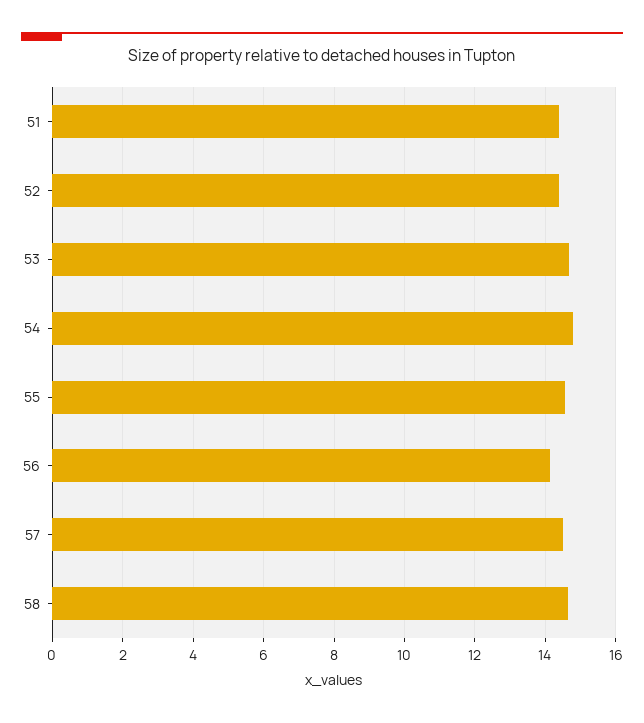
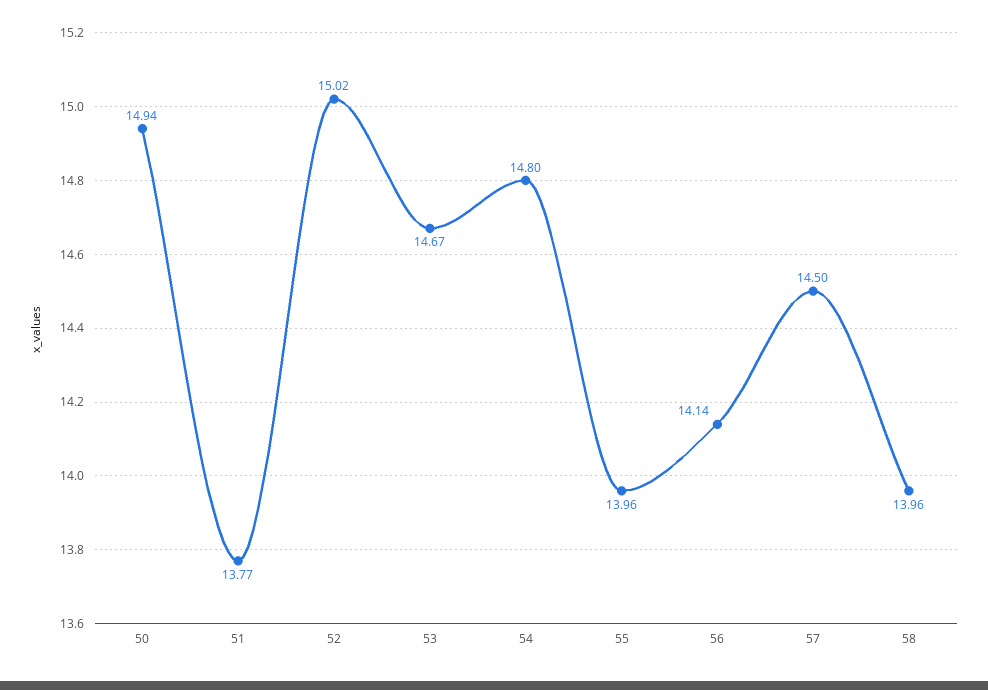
51: 14.4 -> 13.77
52: 14.4 -> 15.02
55: 14.6 -> 13.96
58: 14.6 -> 13.96
50: none -> 14.94

